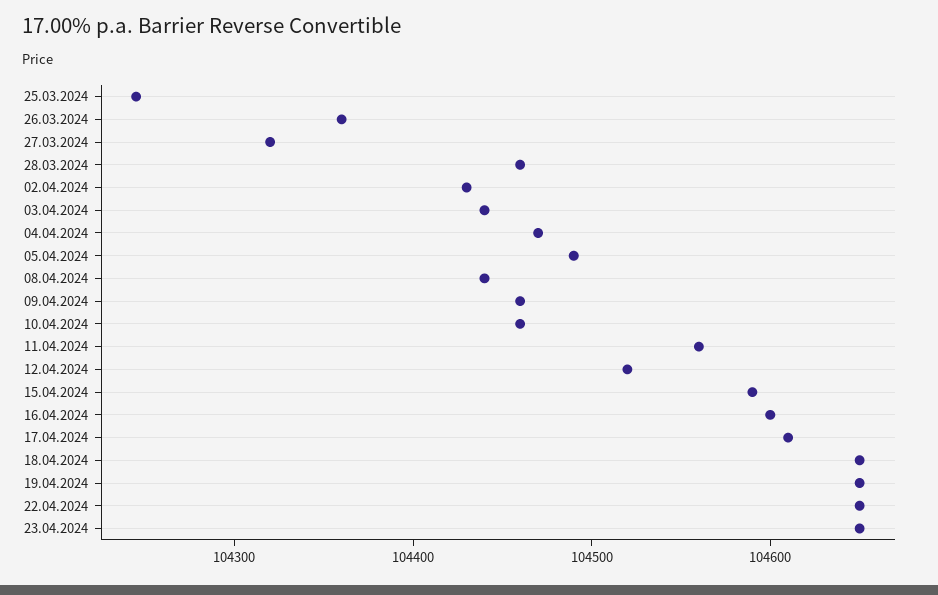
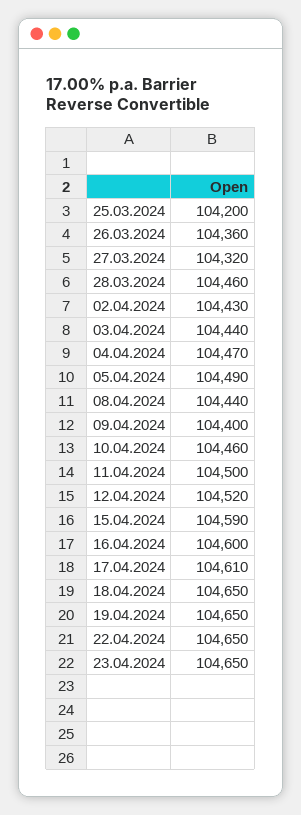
25.03.2024: 104240 -> 104200
09.04.2024: 104460 -> 104400
11.04.2024: 104560 -> 104500

